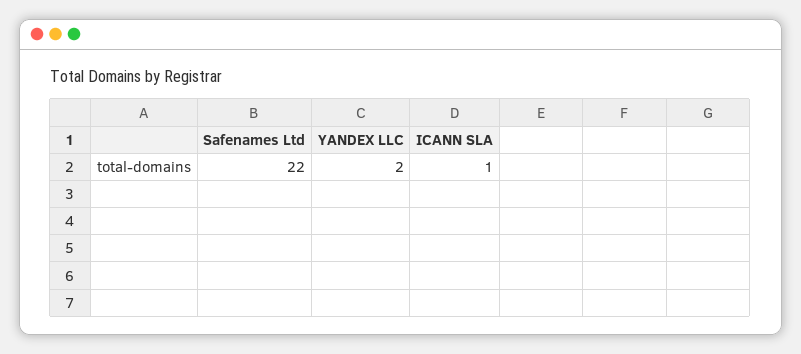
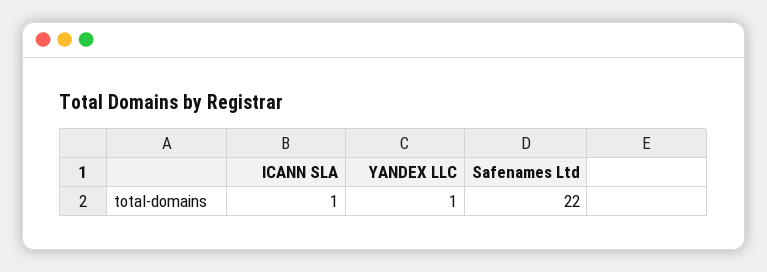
YANDEX LLC: 2 -> 1

